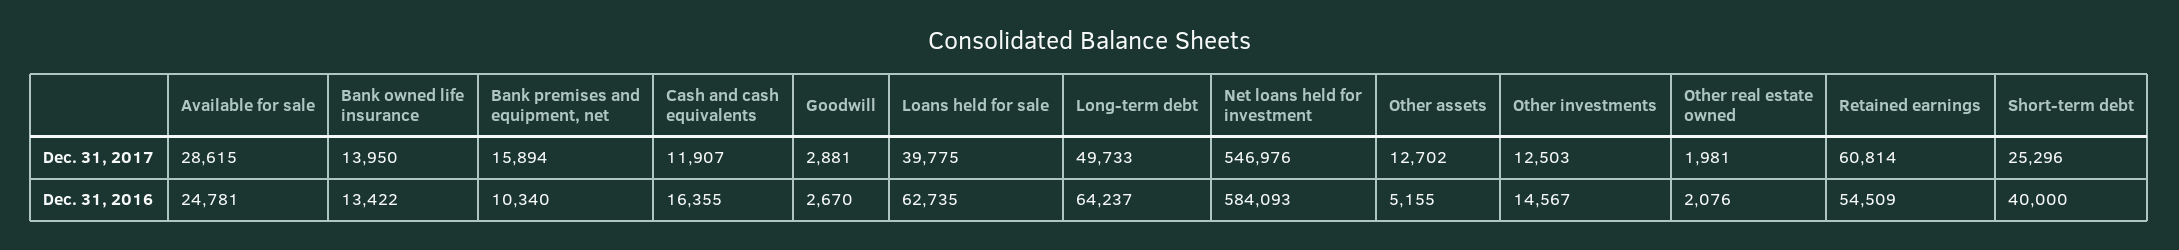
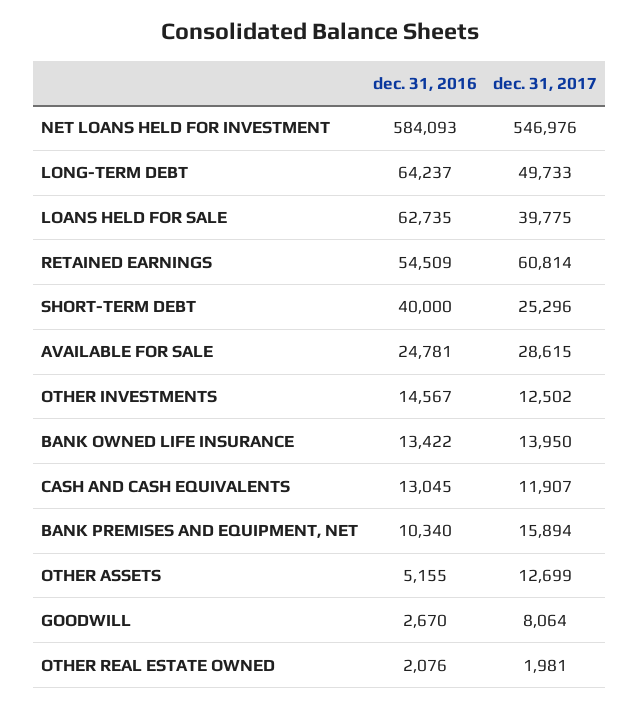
Goodwill, Dec. 31, 2017: 2881 -> 8064
Other assets, Dec. 31, 2017: 12702 -> 12699
Other investments, Dec. 31, 2017: 12503 -> 12502
Cash and cash equivalents, Dec. 31, 2016: 16355 -> 13045

